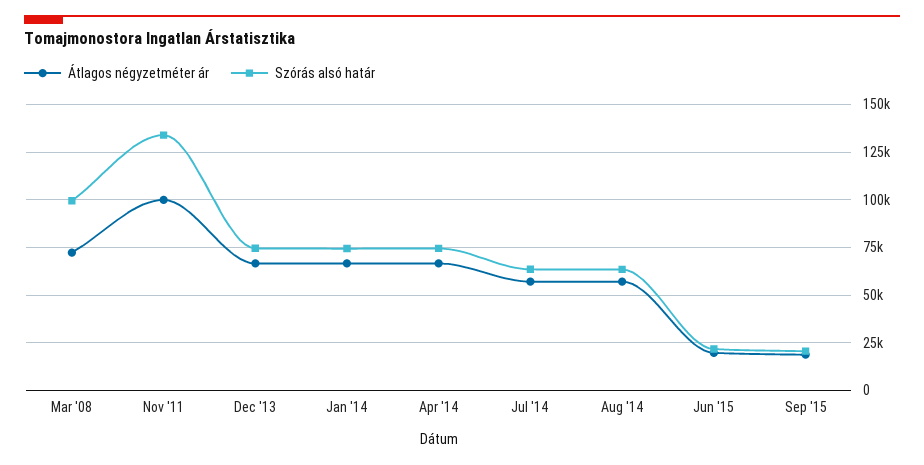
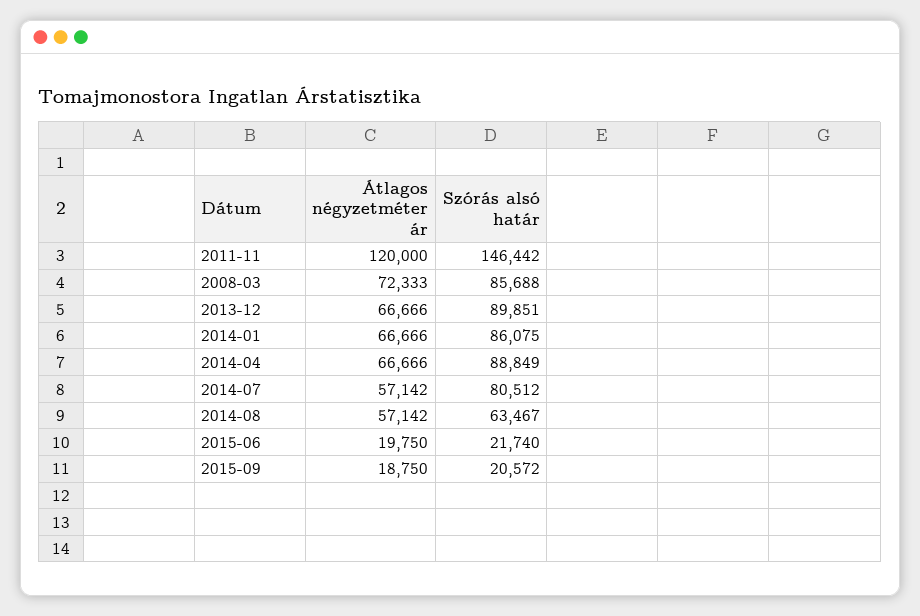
Szórás alsó határ, Mar '08: 100000 -> 85688
Átlagos négyzetméter ár, Nov '11: 100000 -> 120000
Szórás alsó határ, Nov '11: 135000 -> 146442
Szórás alsó határ, Dec '13: 75000 -> 89851
Szórás alsó határ, Jan '14: 75000 -> 86075
Szórás alsó határ, Apr '14: 75000 -> 88849
Szórás alsó határ, Jul '14: 65000 -> 80512

